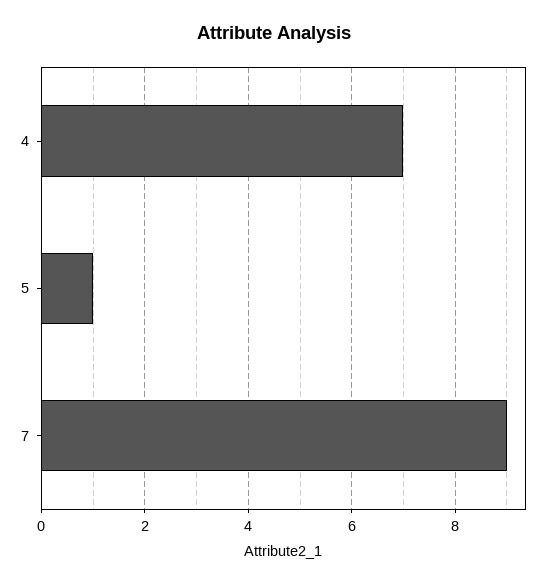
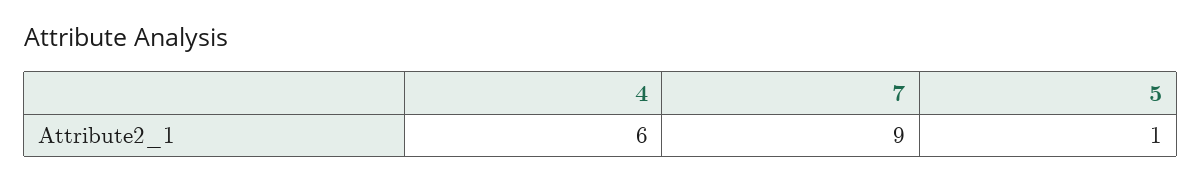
4: 7 -> 6

